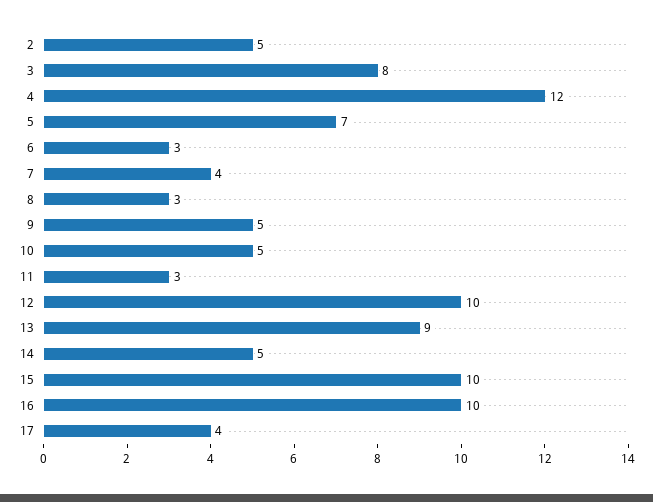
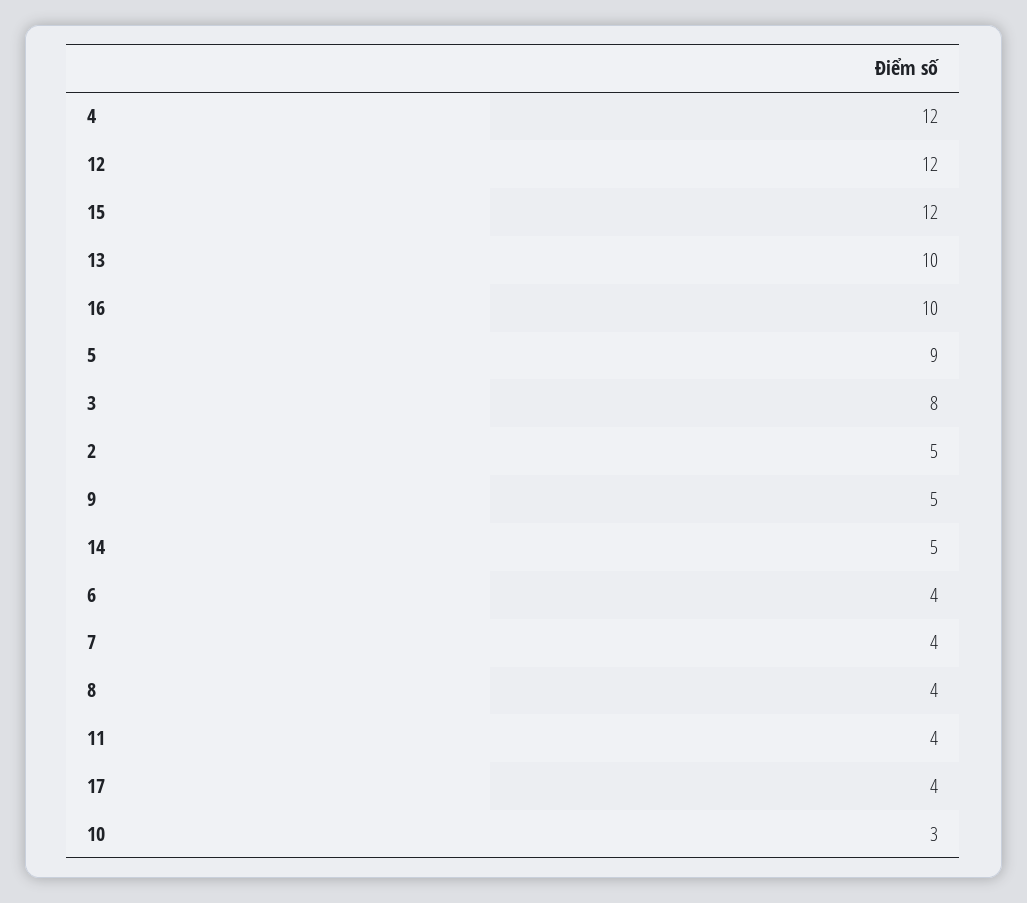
5: 7 -> 9
6: 3 -> 4
8: 3 -> 4
10: 5 -> 3
11: 3 -> 4
12: 10 -> 12
13: 9 -> 10
15: 10 -> 12

